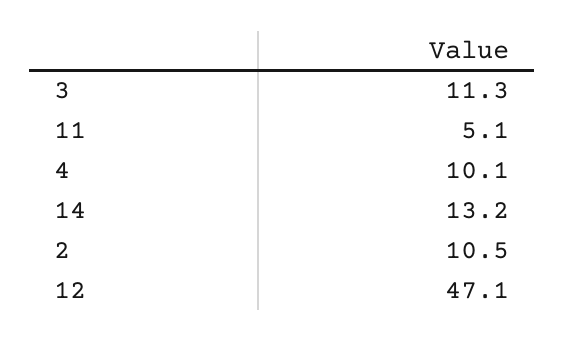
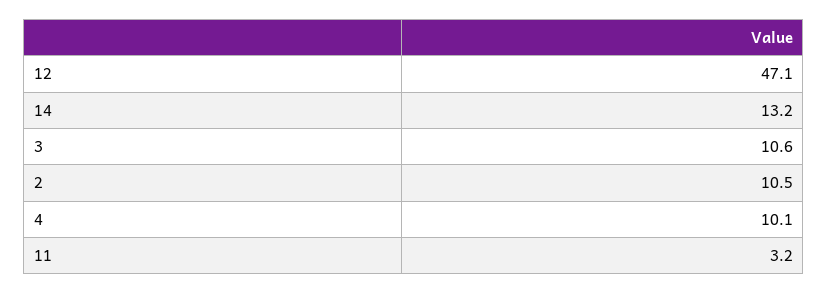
3: 11.3 -> 10.6
11: 5.1 -> 3.2

